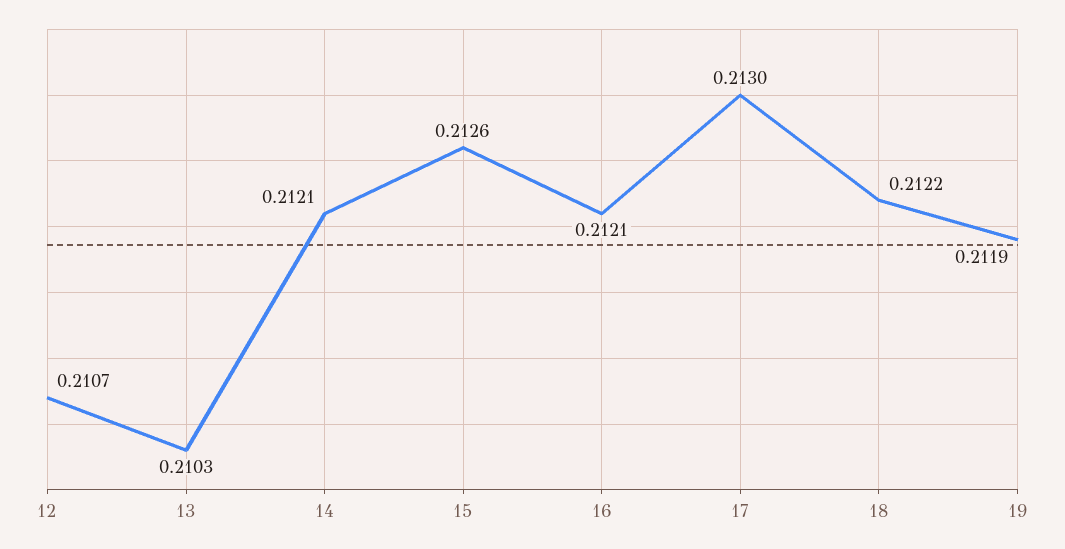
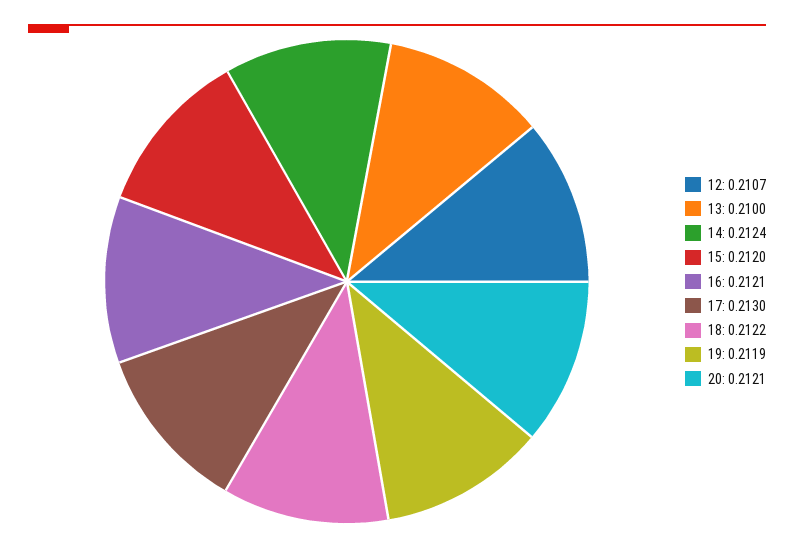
13: 0.2103 -> 0.21
14: 0.2121 -> 0.2124
15: 0.2126 -> 0.212
20: none -> 0.2121

